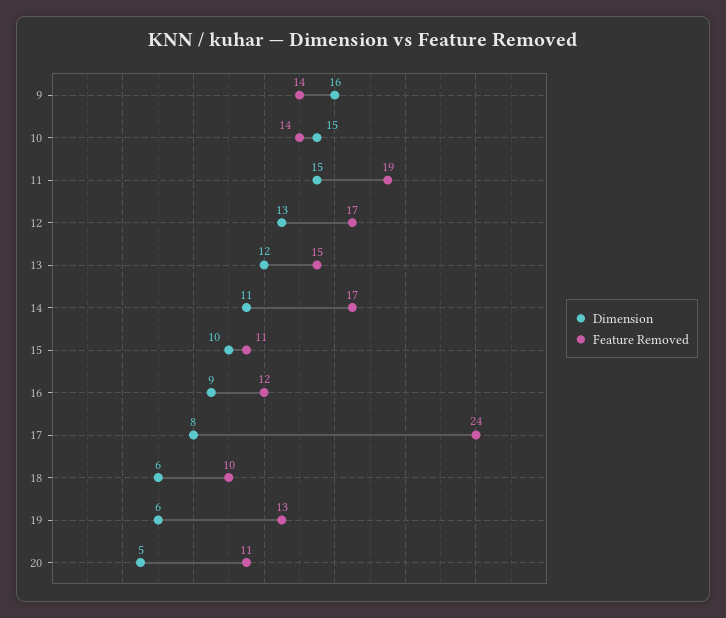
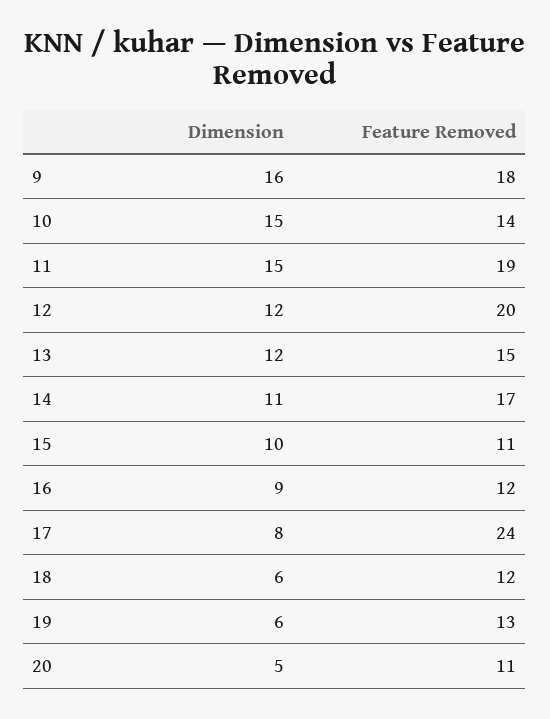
Feature Removed, 9: 14 -> 18
Dimension, 12: 13 -> 12
Feature Removed, 12: 17 -> 20
Feature Removed, 18: 10 -> 12

